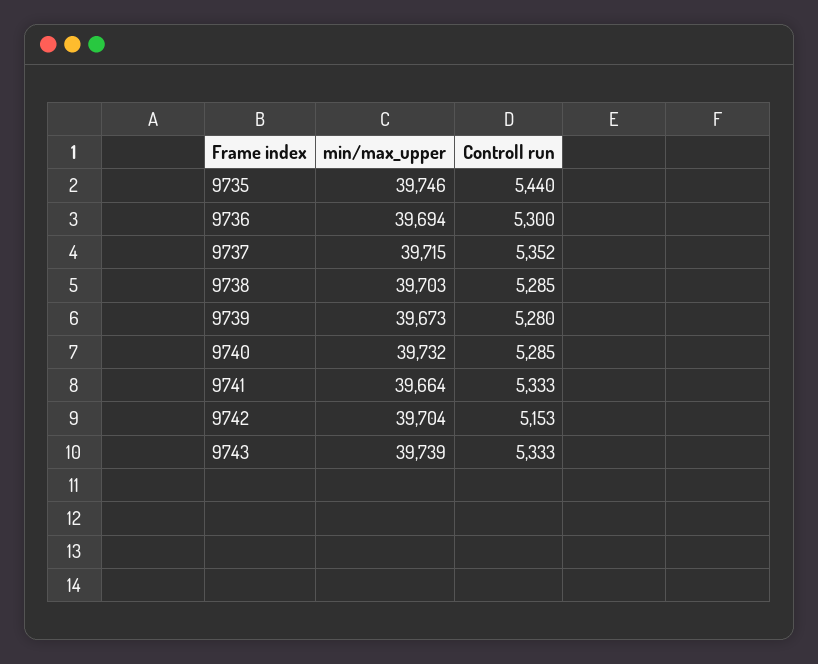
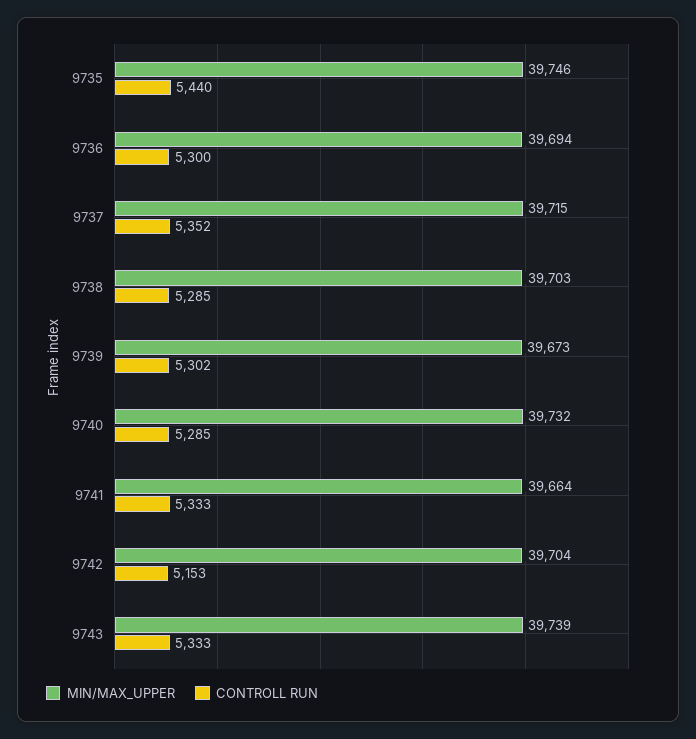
Controll run, 9739: 5280 -> 5302

